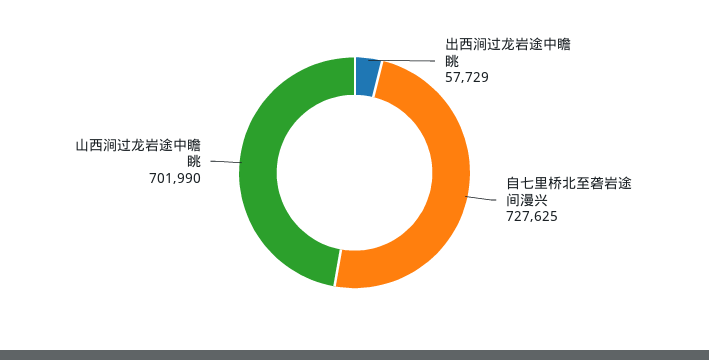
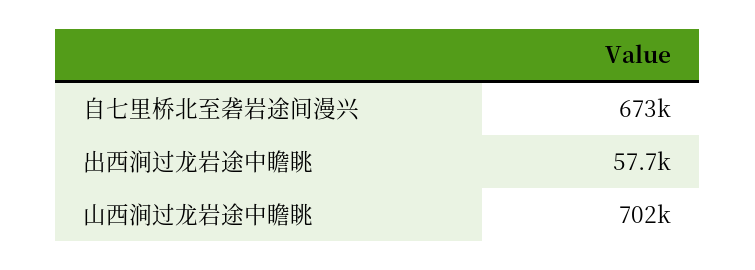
自七里桥北至砻岩途间漫兴: 727625 -> 673000

